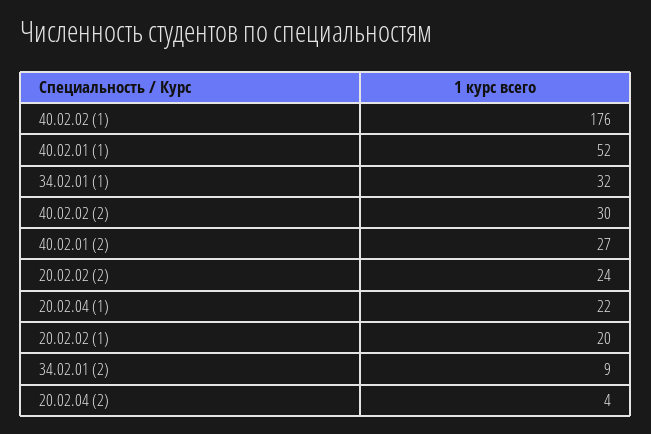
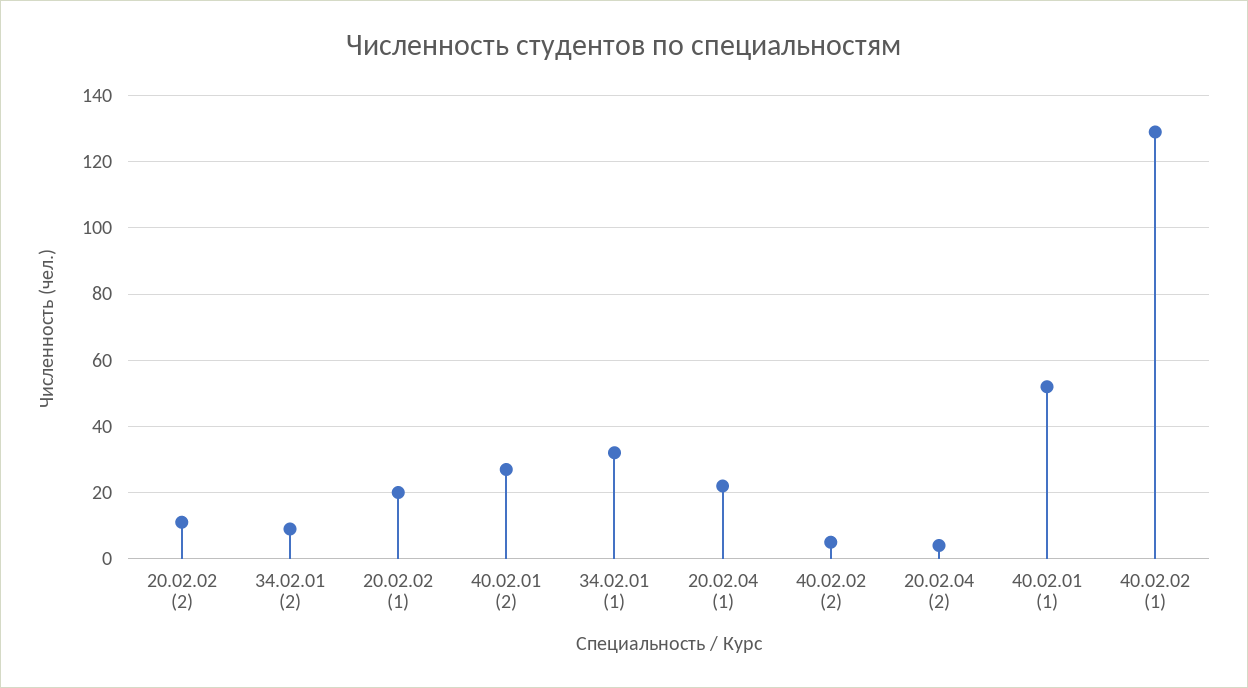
40.02.02 (1): 176 -> 130
40.02.02 (2): 30 -> 5
20.02.02 (2): 24 -> 10

